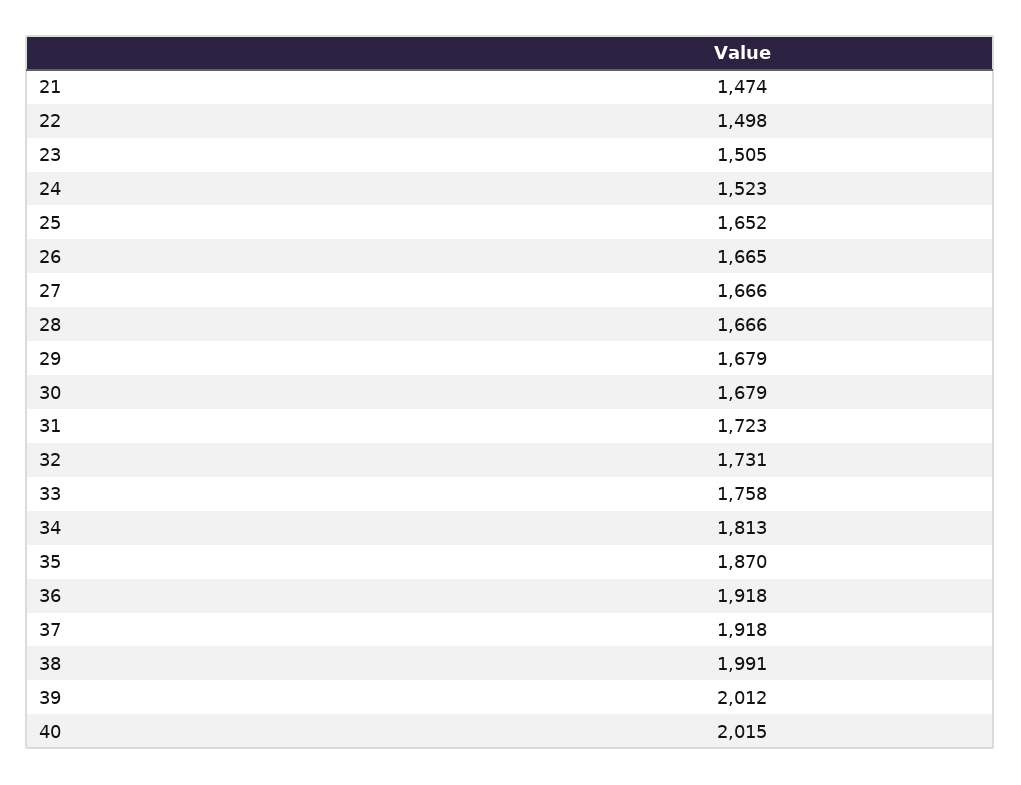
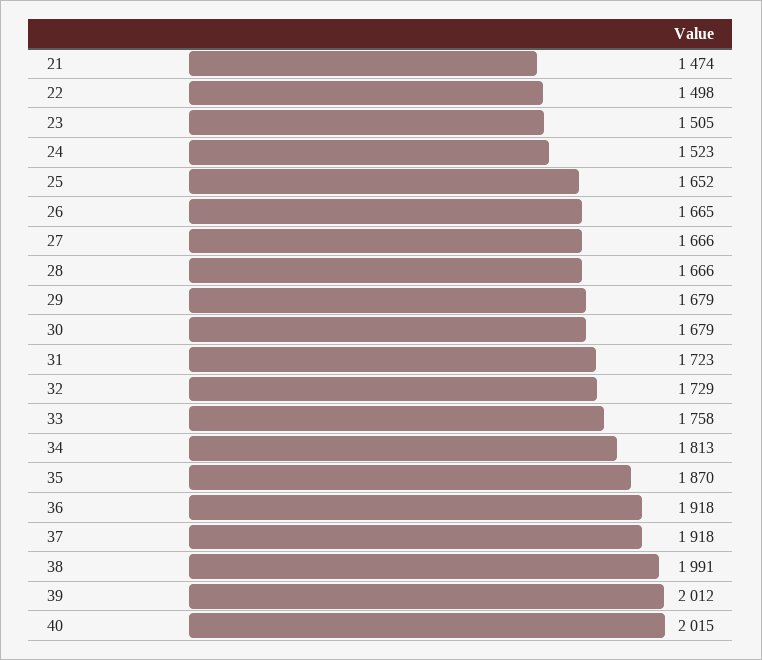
32: 1731 -> 1729

